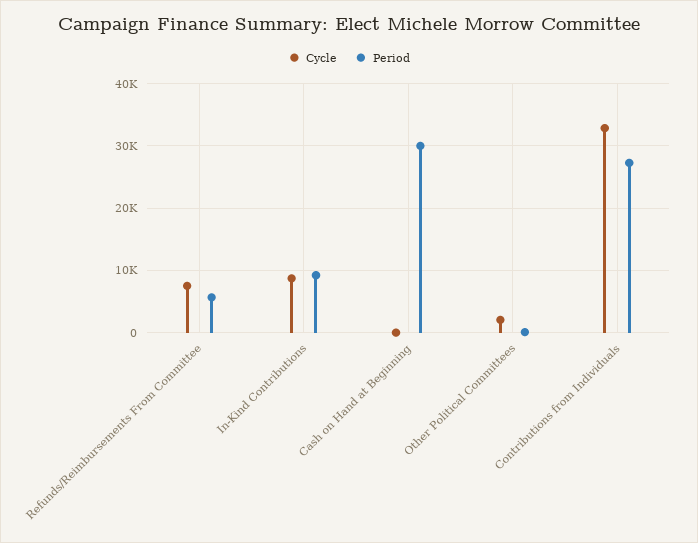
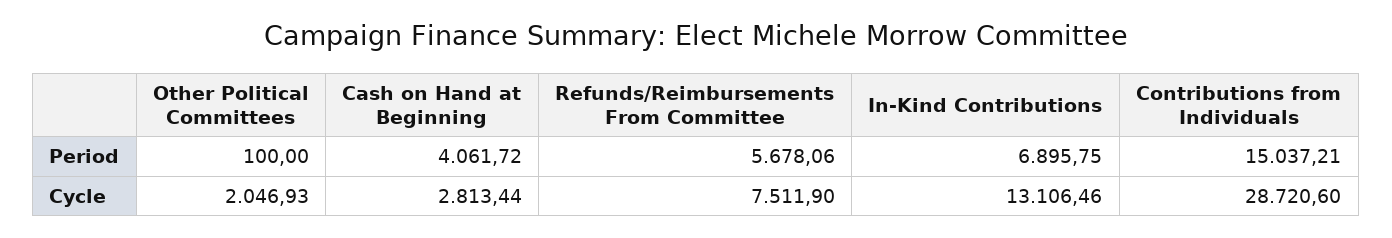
Cycle, In-Kind Contributions: 9000 -> 13106.46
Period, In-Kind Contributions: 9000 -> 6895.75
Cycle, Cash on Hand at Beginning: 0 -> 2813.44
Period, Cash on Hand at Beginning: 30000 -> 4061.72
Cycle, Contributions from Individuals: 33000 -> 28720.6
Period, Contributions from Individuals: 27000 -> 15037.21

